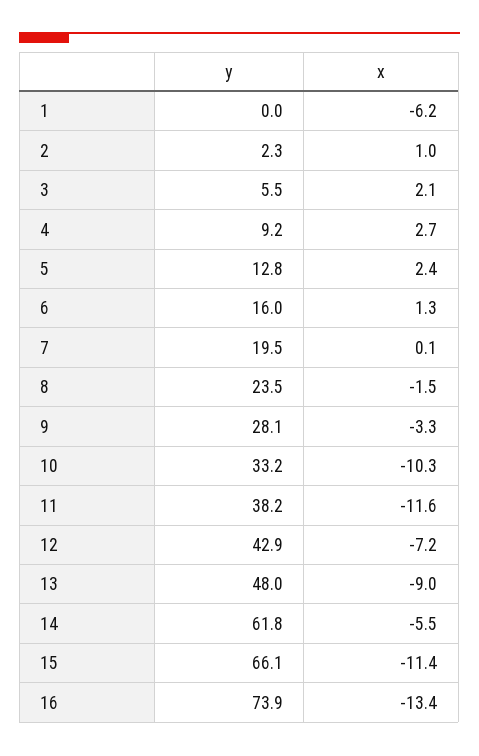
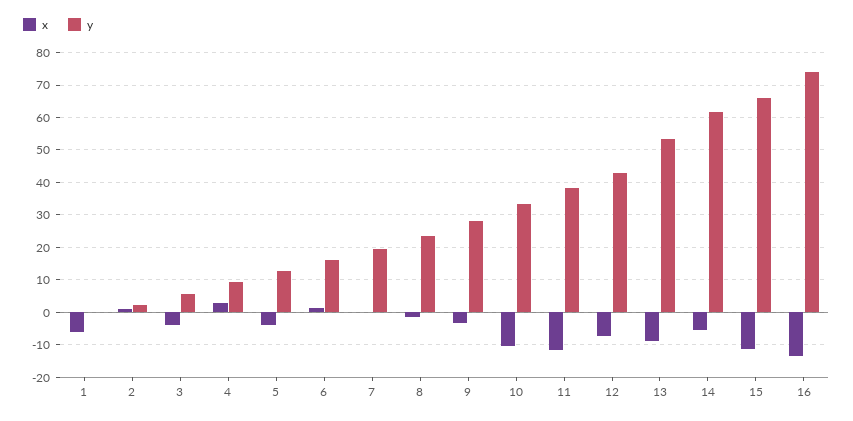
x, 3: 2.1 -> -4
x, 5: 2.4 -> -4
y, 13: 48 -> 54

